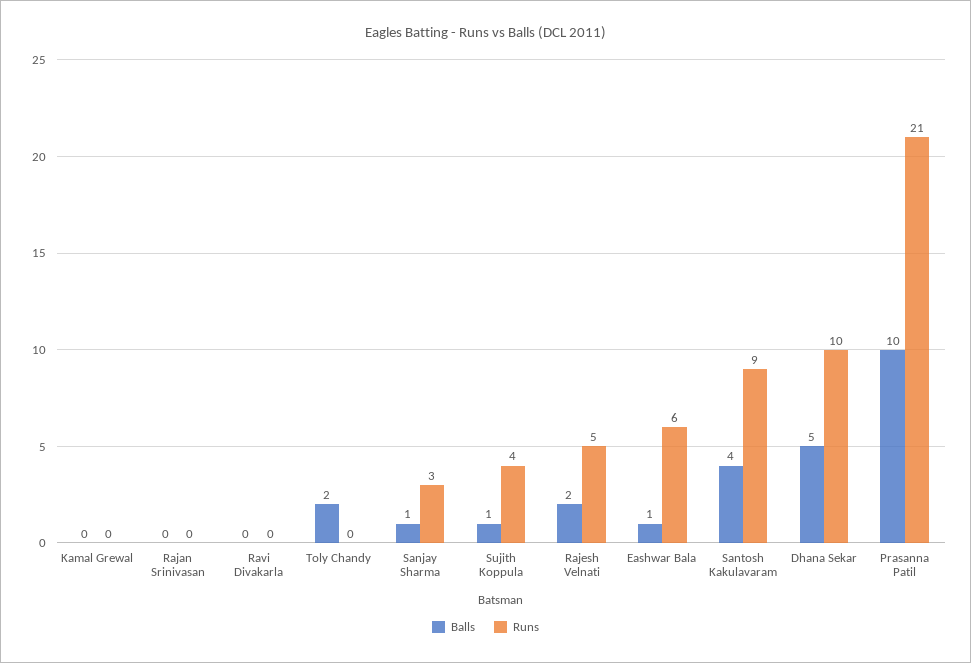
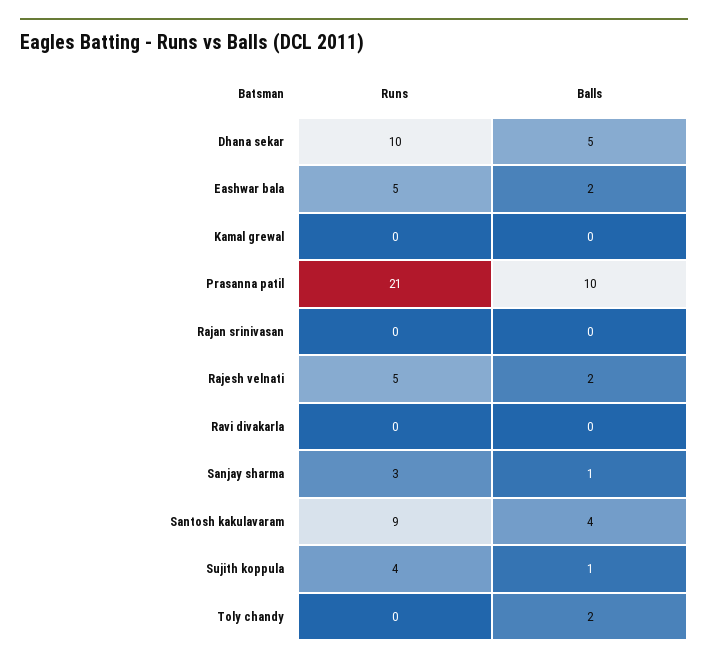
Balls, Eashwar Bala: 1 -> 2
Runs, Eashwar Bala: 6 -> 5

